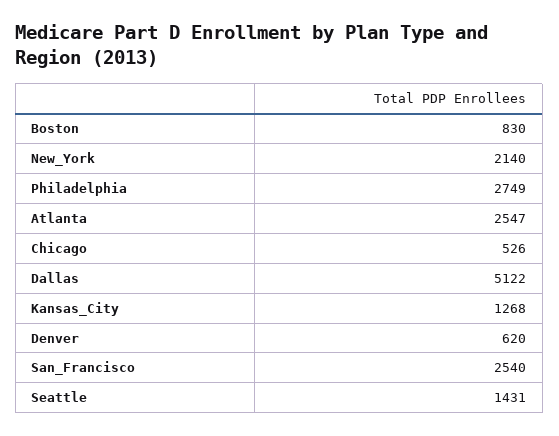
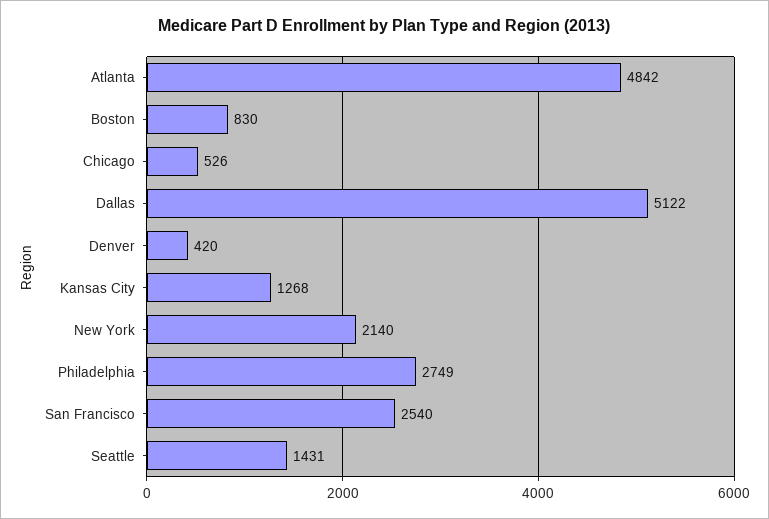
Atlanta: 2547 -> 4842
Denver: 620 -> 420

